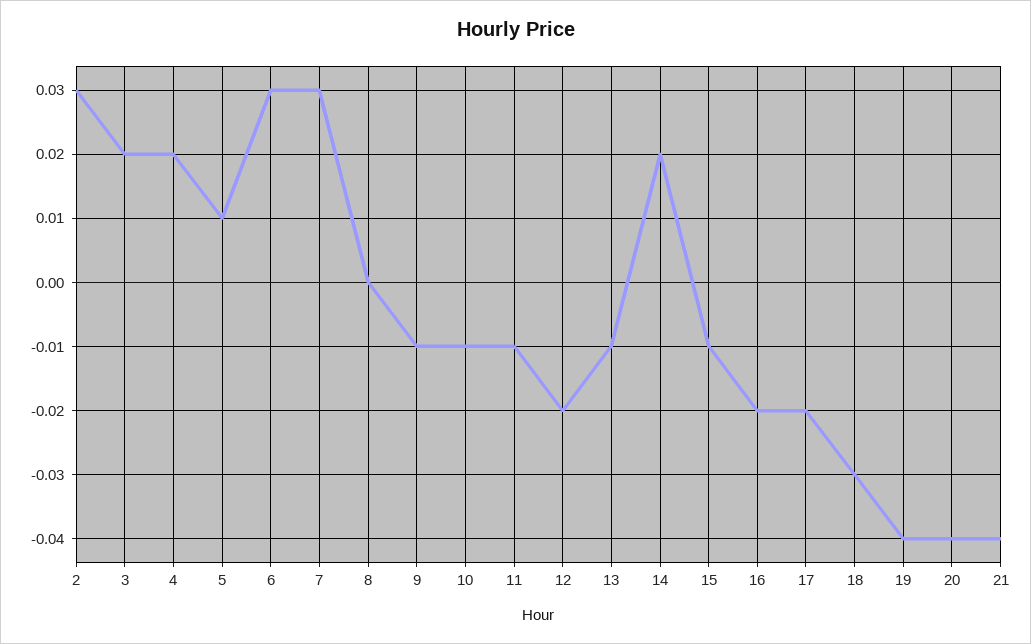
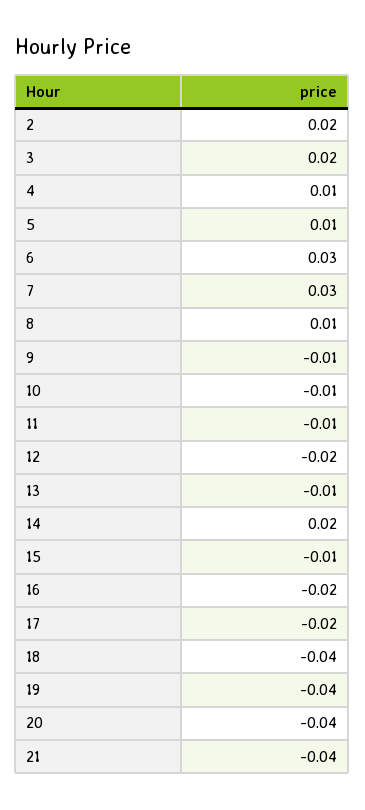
2: 0.03 -> 0.02
4: 0.02 -> 0.01
8: 0 -> 0.01
18: -0.03 -> -0.04

